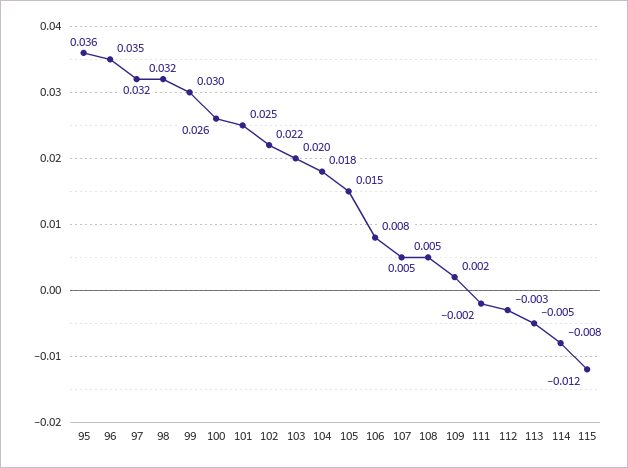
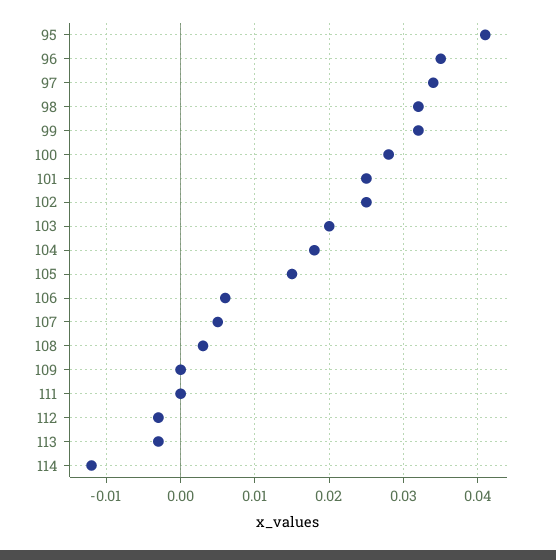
95: 0.036 -> 0.041
97: 0.032 -> 0.034
99: 0.03 -> 0.032
100: 0.026 -> 0.028
102: 0.022 -> 0.025
106: 0.008 -> 0.006
108: 0.005 -> 0.003
109: 0.002 -> 0
111: -0.002 -> 0
113: -0.005 -> -0.003
114: -0.008 -> -0.012
115: -0.012 -> none

